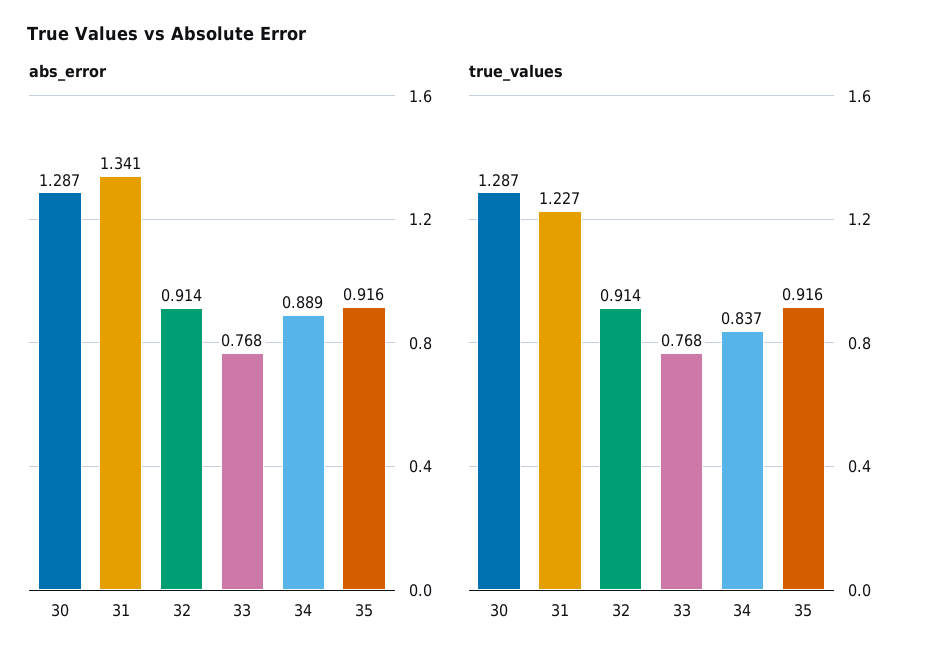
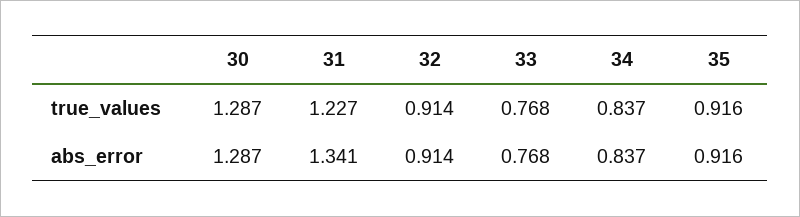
abs_error, 34: 0.889 -> 0.837

